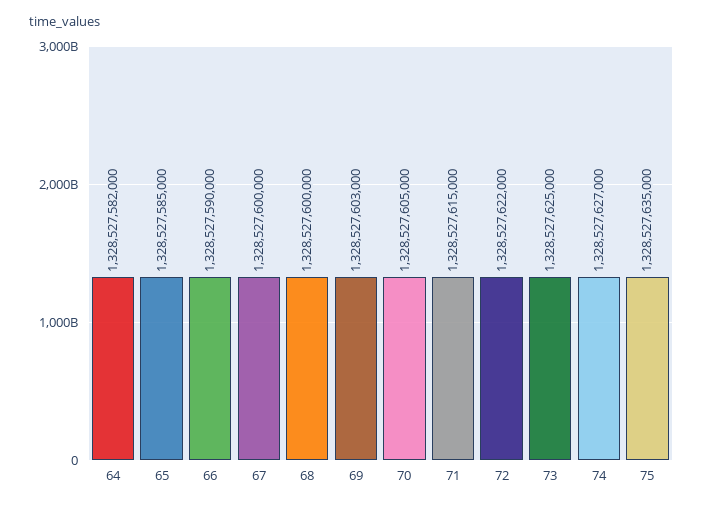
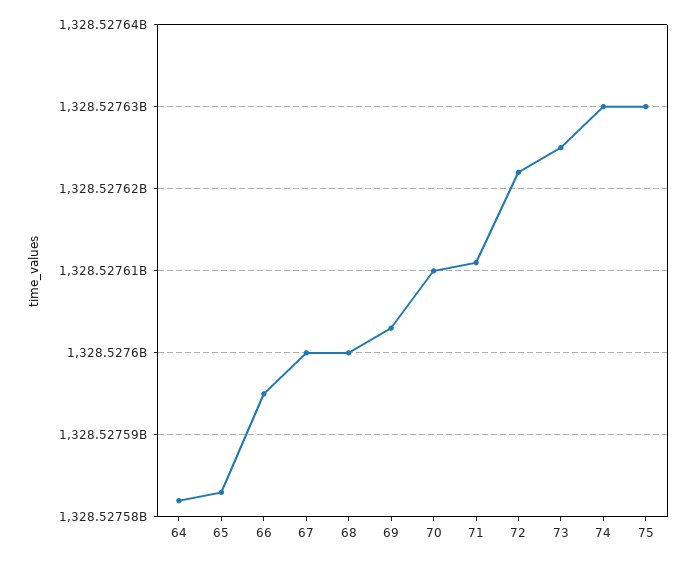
65: 1328527585000 -> 1328527583000
66: 1328527590000 -> 1328527595000
70: 1328527605000 -> 1328527610000
71: 1328527615000 -> 1328527611000
74: 1328527627000 -> 1328527630000
75: 1328527635000 -> 1328527630000

